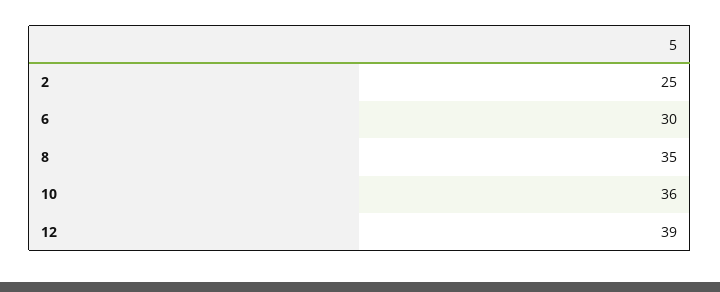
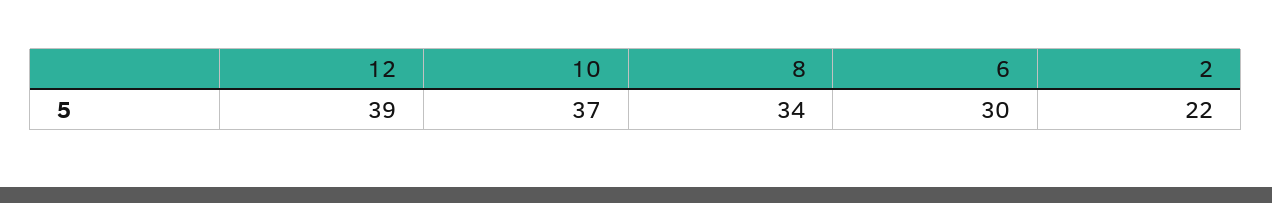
2: 25 -> 22
8: 35 -> 34
10: 36 -> 37

